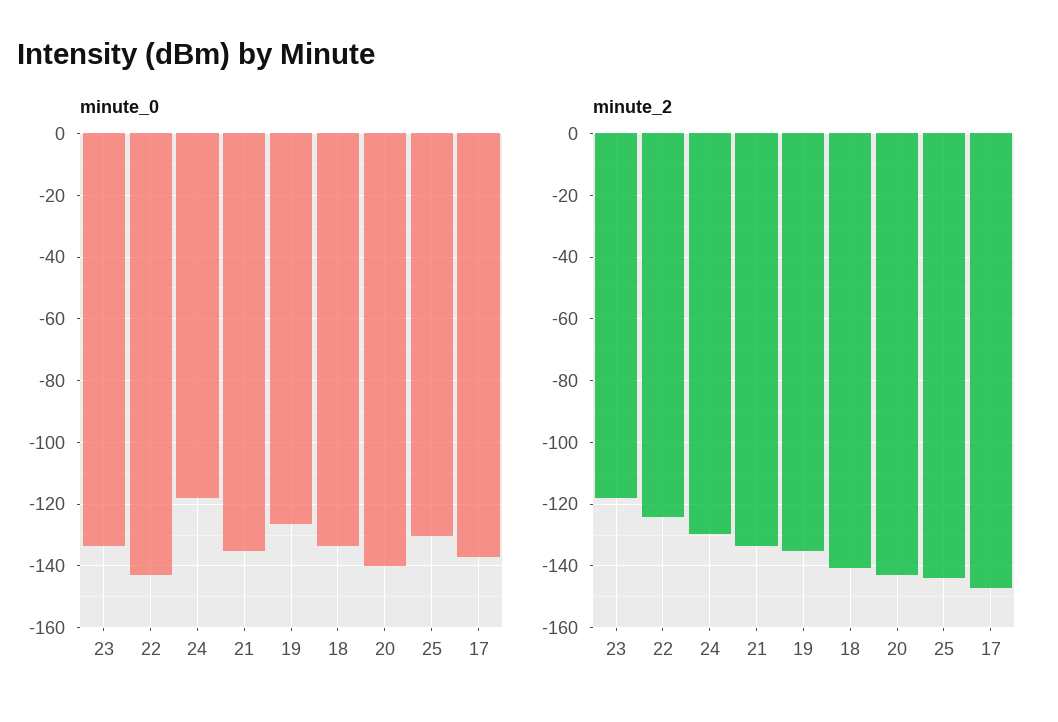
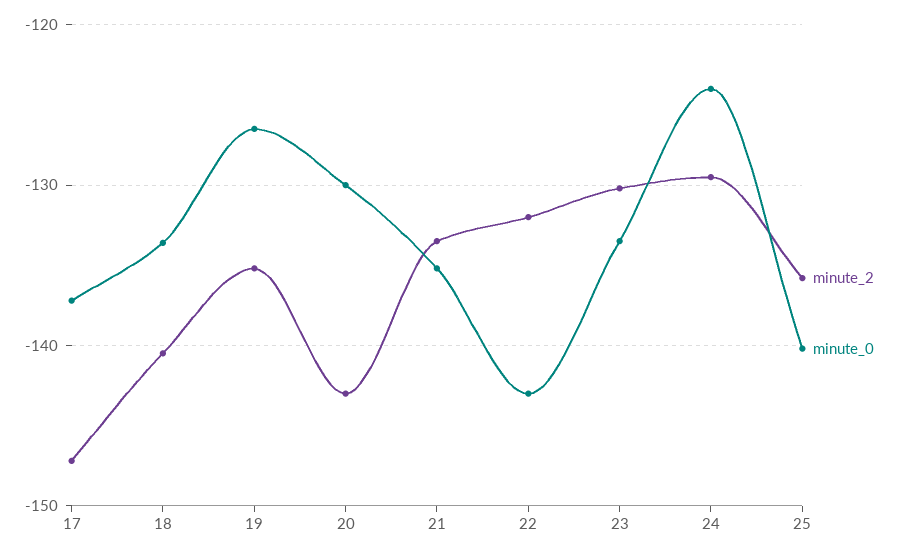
minute_0, 24: -118 -> -124
minute_0, 20: -140 -> -130
minute_0, 25: -130 -> -140
minute_2, 23: -118 -> -130
minute_2, 22: -124 -> -132
minute_2, 25: -144 -> -136

